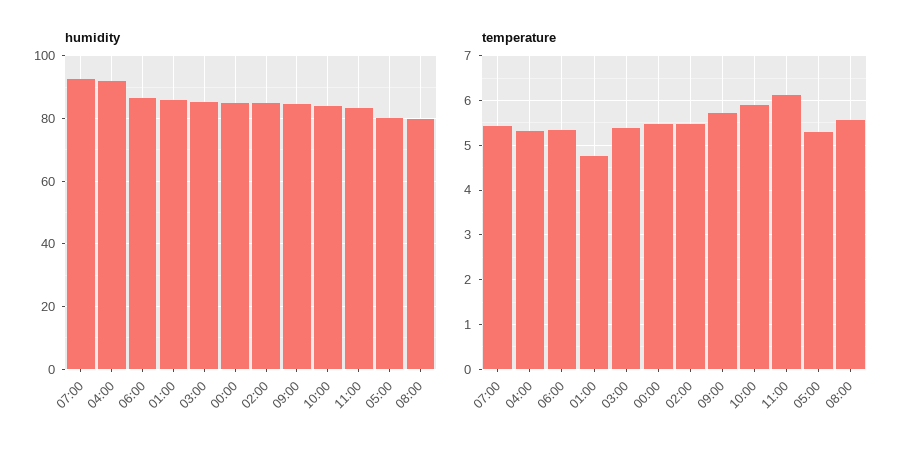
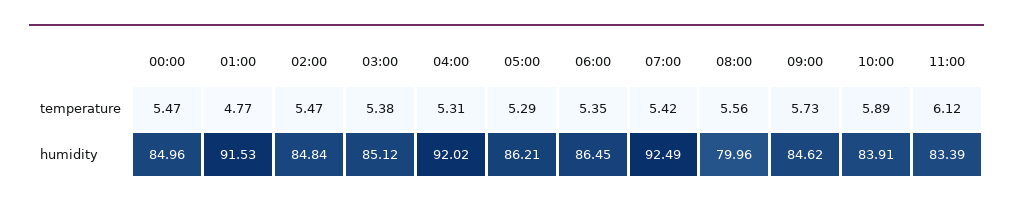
humidity, 01:00: 86 -> 91.53
humidity, 05:00: 80 -> 86.21

